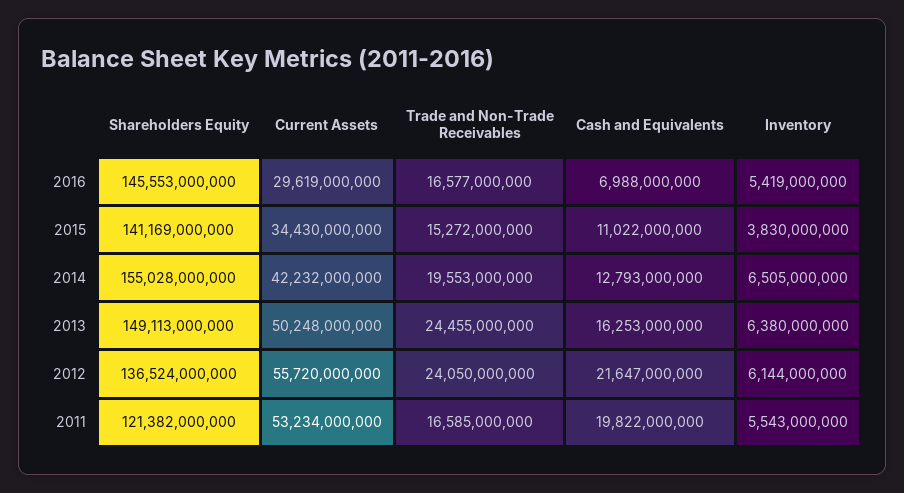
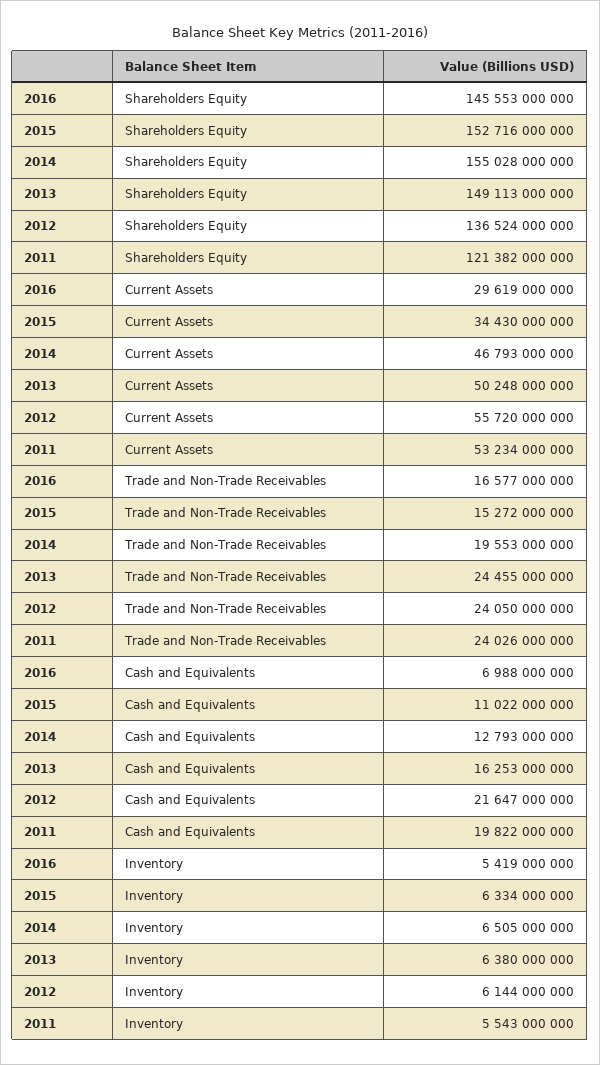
Shareholders Equity, 2015: 141169000000 -> 152716000000
Inventory, 2015: 3830000000 -> 6334000000
Current Assets, 2014: 42232000000 -> 46793000000
Trade and Non-Trade Receivables, 2011: 16585000000 -> 24026000000

